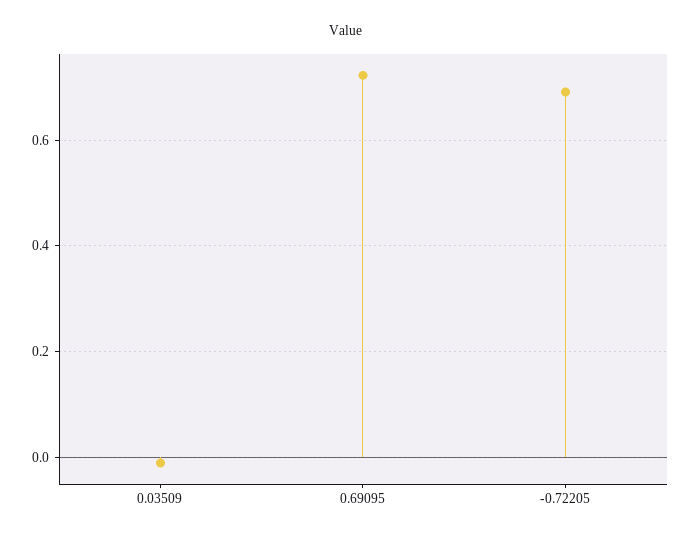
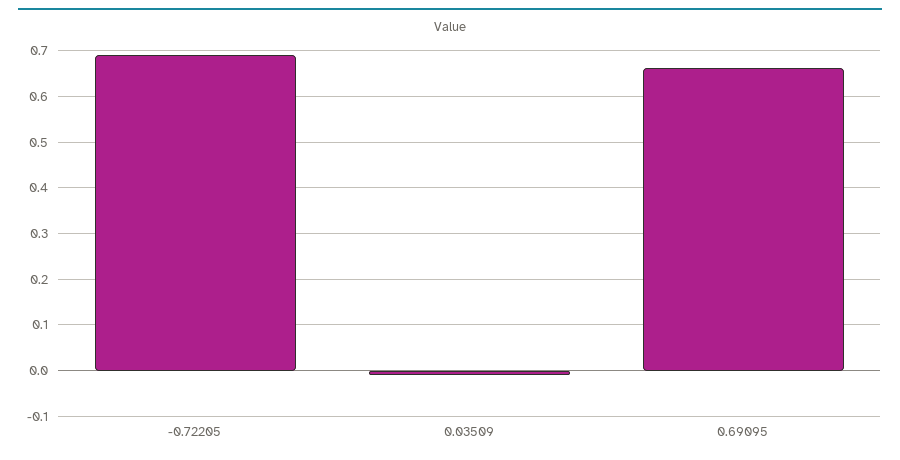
0.69095: 0.72 -> 0.66

